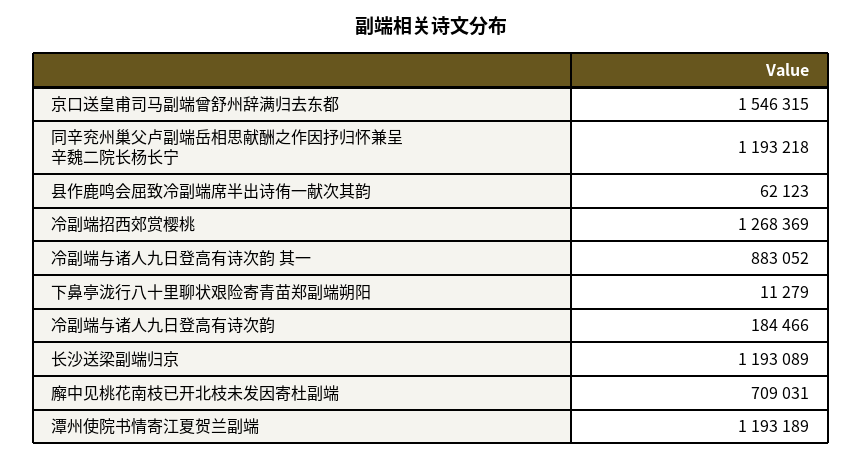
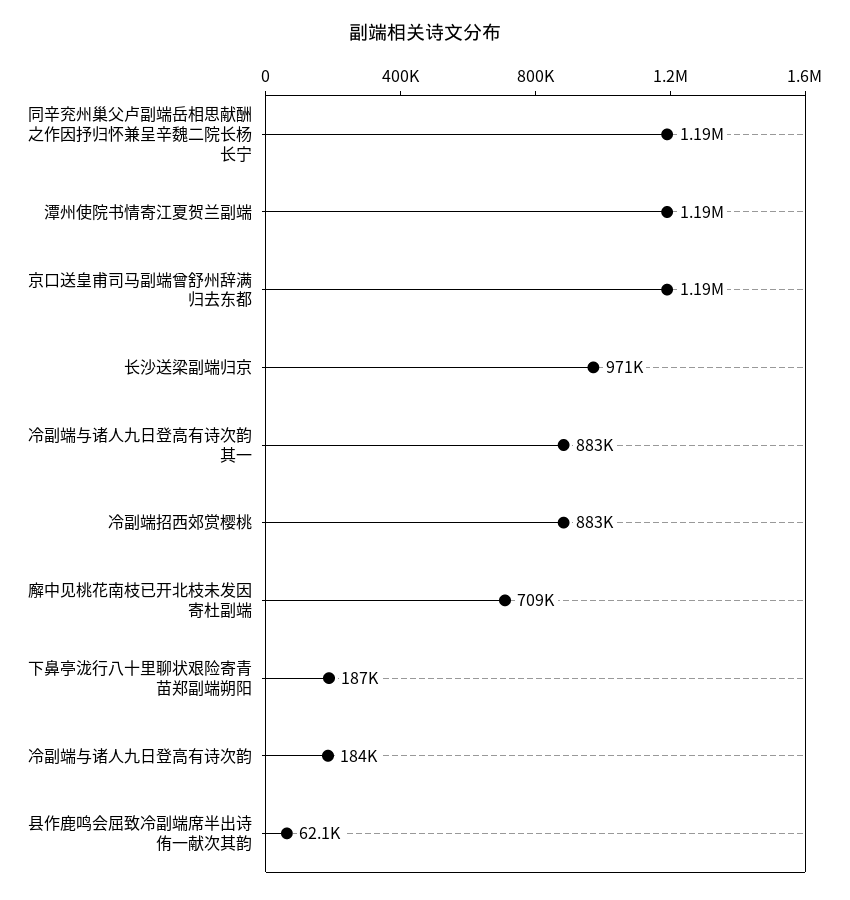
京口送皇甫司马副端曾舒州辞满归去东都: 1546315 -> 1190000
冷副端招西郊赏樱桃: 1268369 -> 883000
下鼻亭泷行八十里聊状艰险寄青苗郑副端朔阳: 11279 -> 187000
长沙送梁副端归京: 1193089 -> 971000

